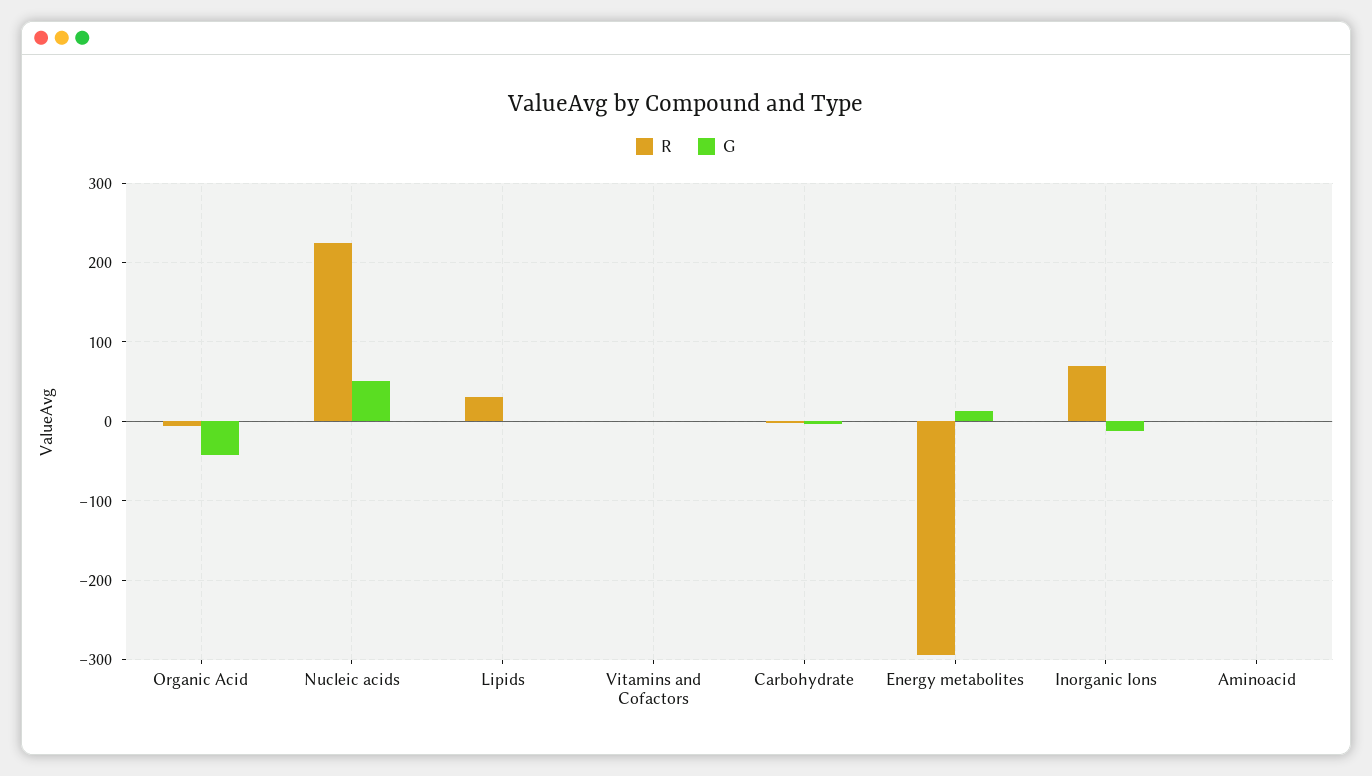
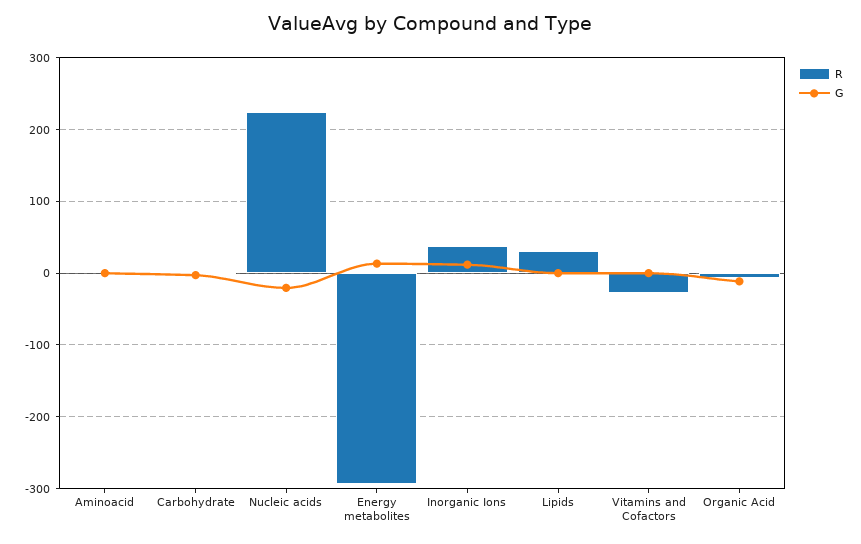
G, Organic Acid: -40 -> -10
G, Nucleic acids: 50 -> -20
R, Vitamins and Cofactors: 0 -> -30
R, Inorganic Ions: 70 -> 40
G, Inorganic Ions: -10 -> 10

